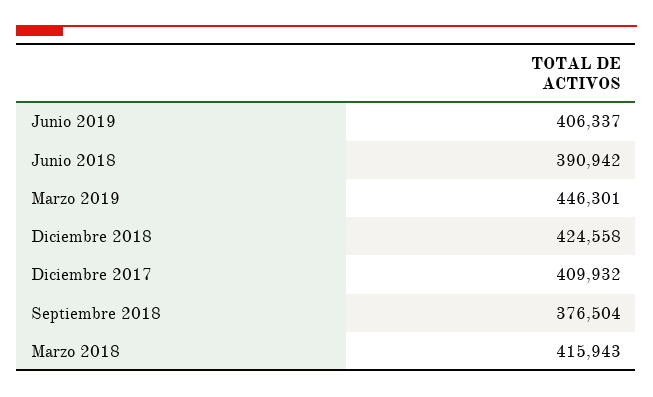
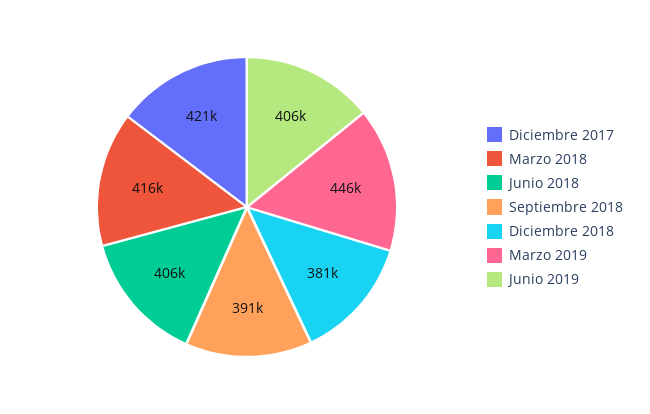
Junio 2018: 390942 -> 406000
Diciembre 2018: 424558 -> 381000
Diciembre 2017: 409932 -> 421000
Septiembre 2018: 376504 -> 391000

